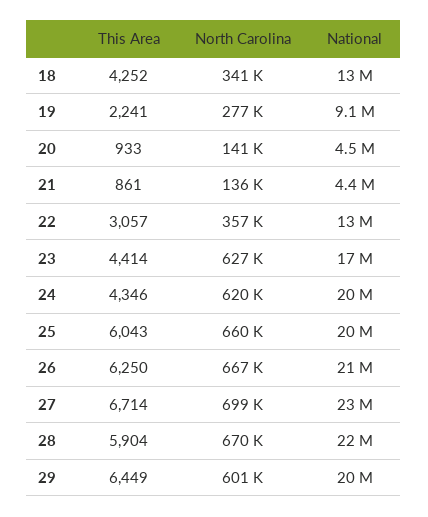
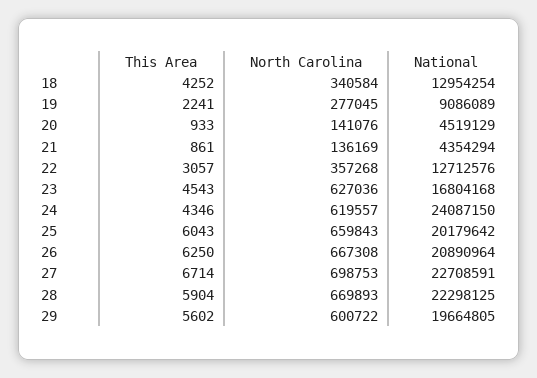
This Area, 23: 4414 -> 4543
National, 24: 20000000 -> 24087150
This Area, 29: 6449 -> 5602

